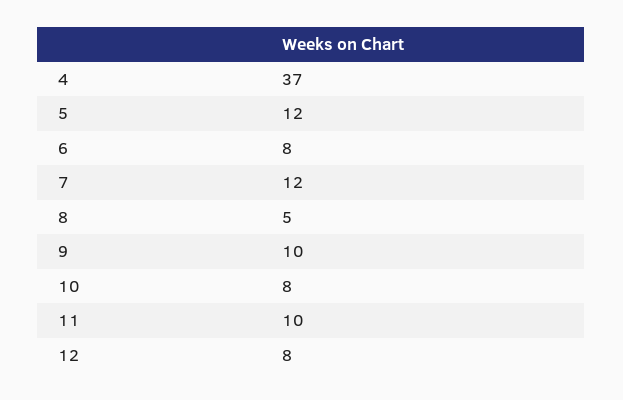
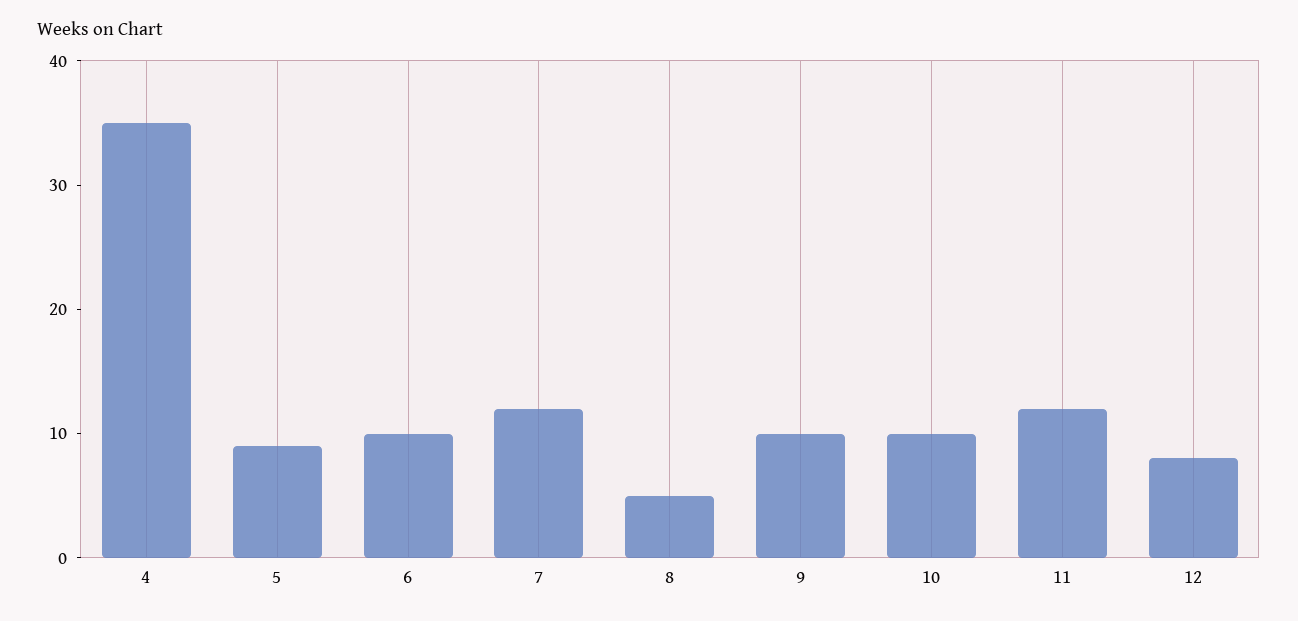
4: 37 -> 35
5: 12 -> 9
6: 8 -> 10
10: 8 -> 10
11: 10 -> 12

